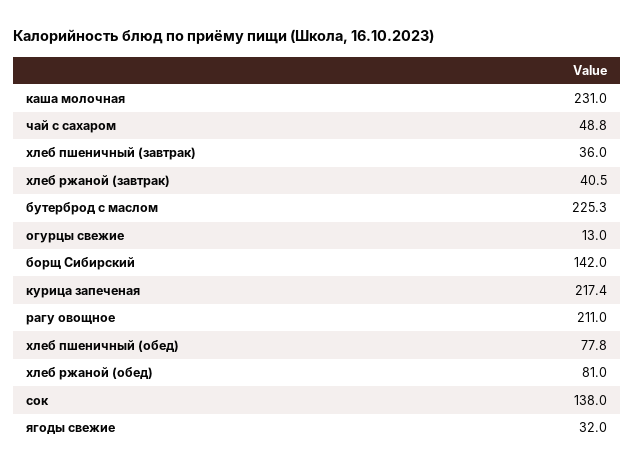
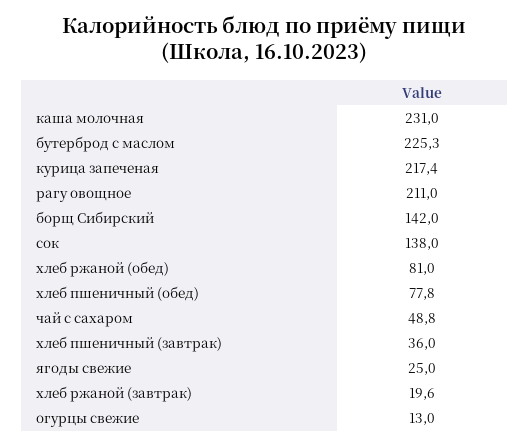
хлеб ржаной (завтрак): 40.5 -> 19.6
ягоды свежие: 32 -> 25

